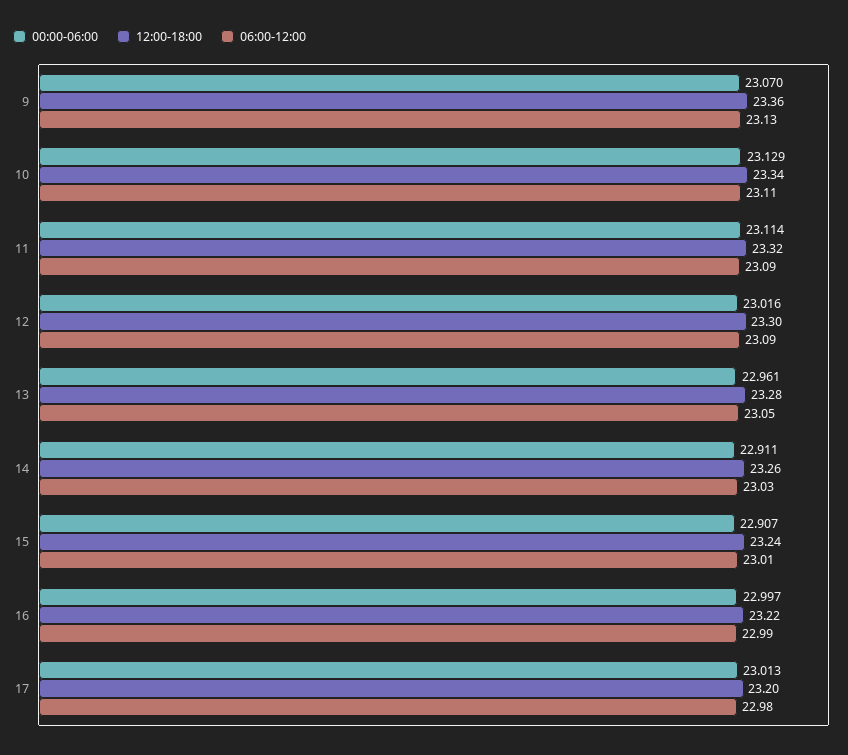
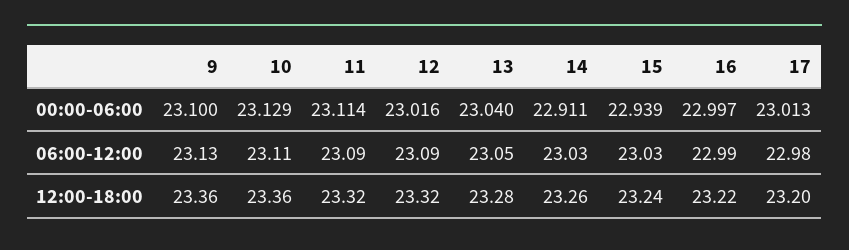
00:00-06:00, 9: 23.07 -> 23.1
12:00-18:00, 10: 23.34 -> 23.36
12:00-18:00, 12: 23.3 -> 23.32
00:00-06:00, 13: 22.961 -> 23.04
00:00-06:00, 15: 22.907 -> 22.939
06:00-12:00, 15: 23.01 -> 23.03

